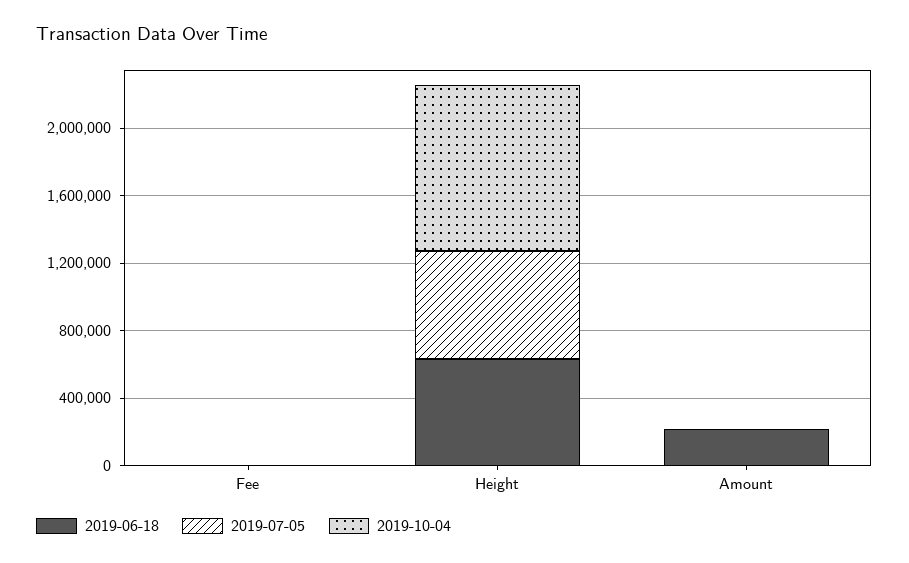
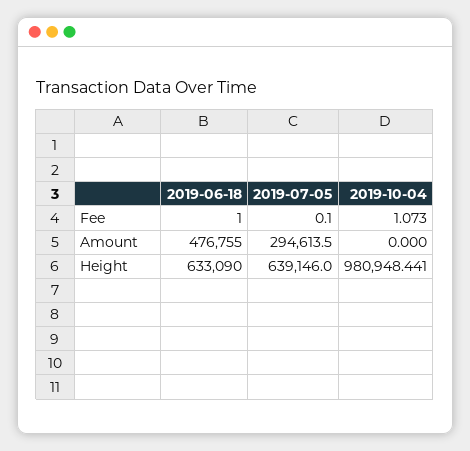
2019-06-18, Amount: 200000 -> 476755
2019-07-05, Amount: 0 -> 294613.5

